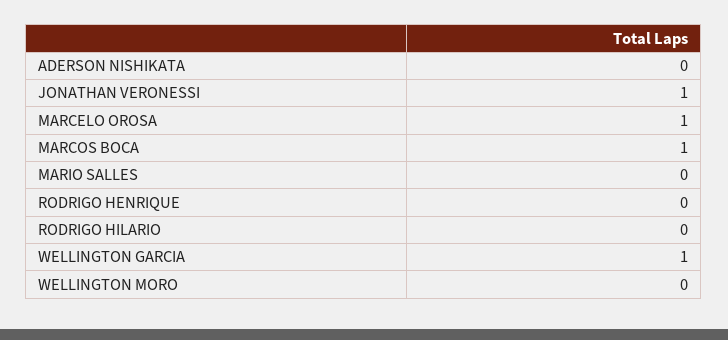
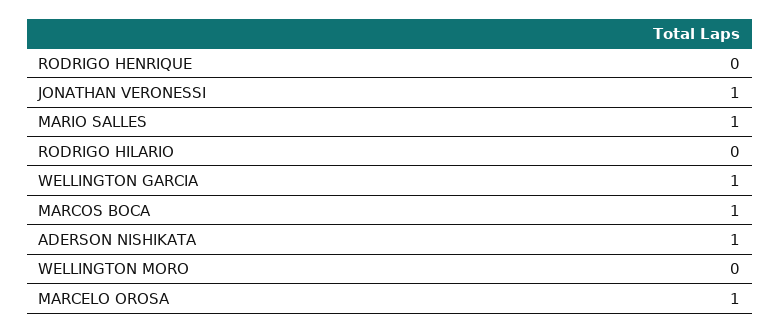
ADERSON NISHIKATA: 0 -> 1
MARIO SALLES: 0 -> 1

